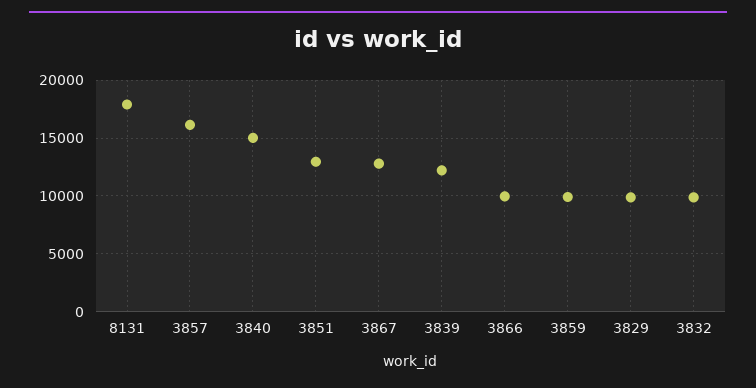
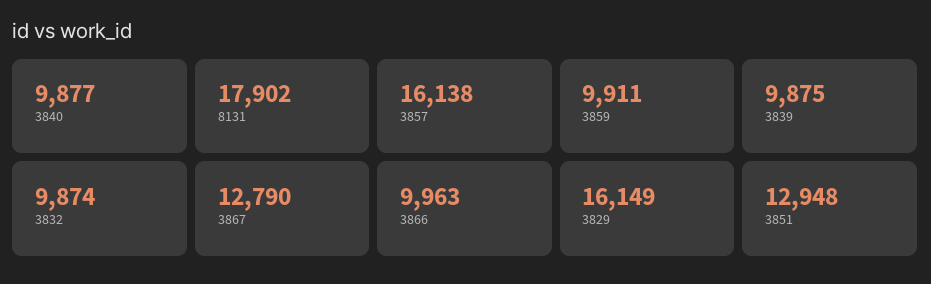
3840: 15000 -> 9877
3839: 12000 -> 9875
3829: 10000 -> 16149

